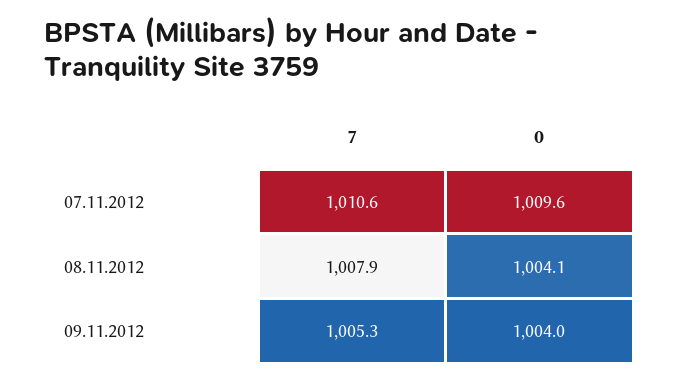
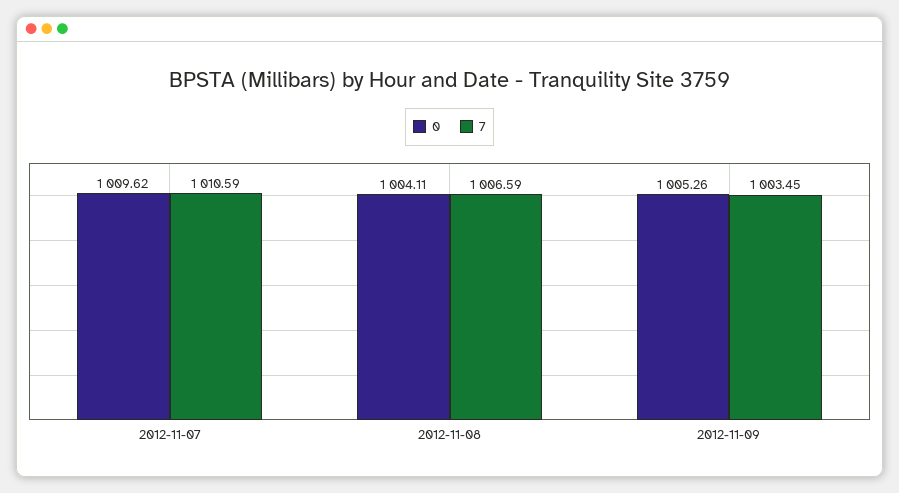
7, 08.11.2012: 1007.9 -> 1006.59
7, 09.11.2012: 1005.3 -> 1003.45
0, 09.11.2012: 1004 -> 1005.26

